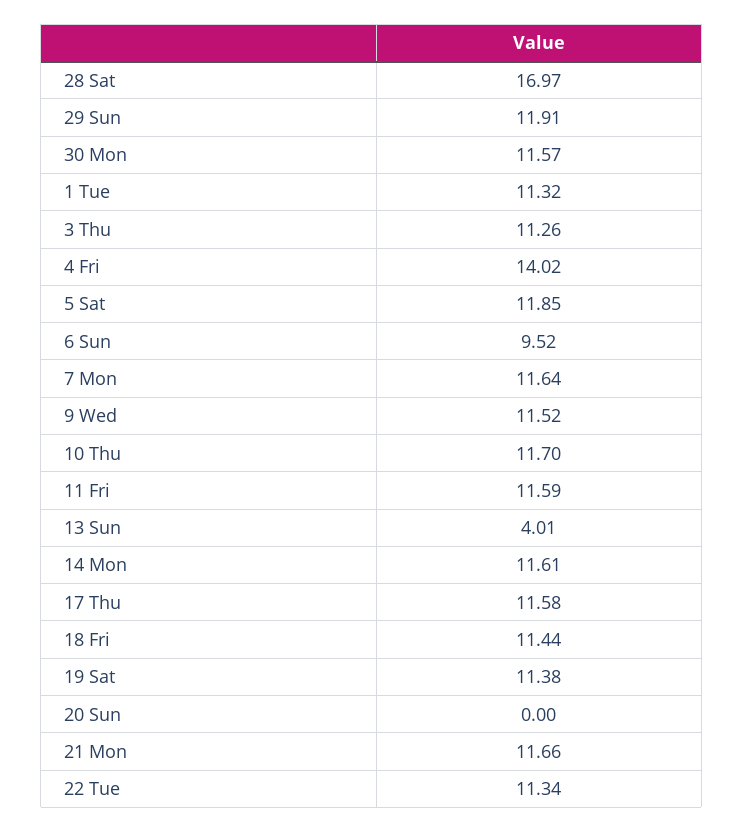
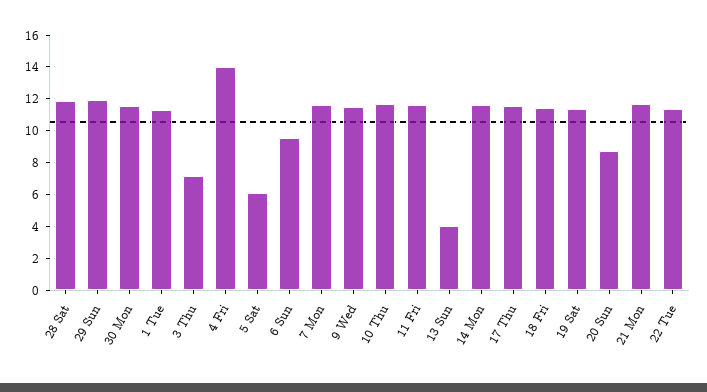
28 Sat: 16.97 -> 12
3 Thu: 11.26 -> 7
5 Sat: 11.85 -> 6
20 Sun: 0 -> 9

